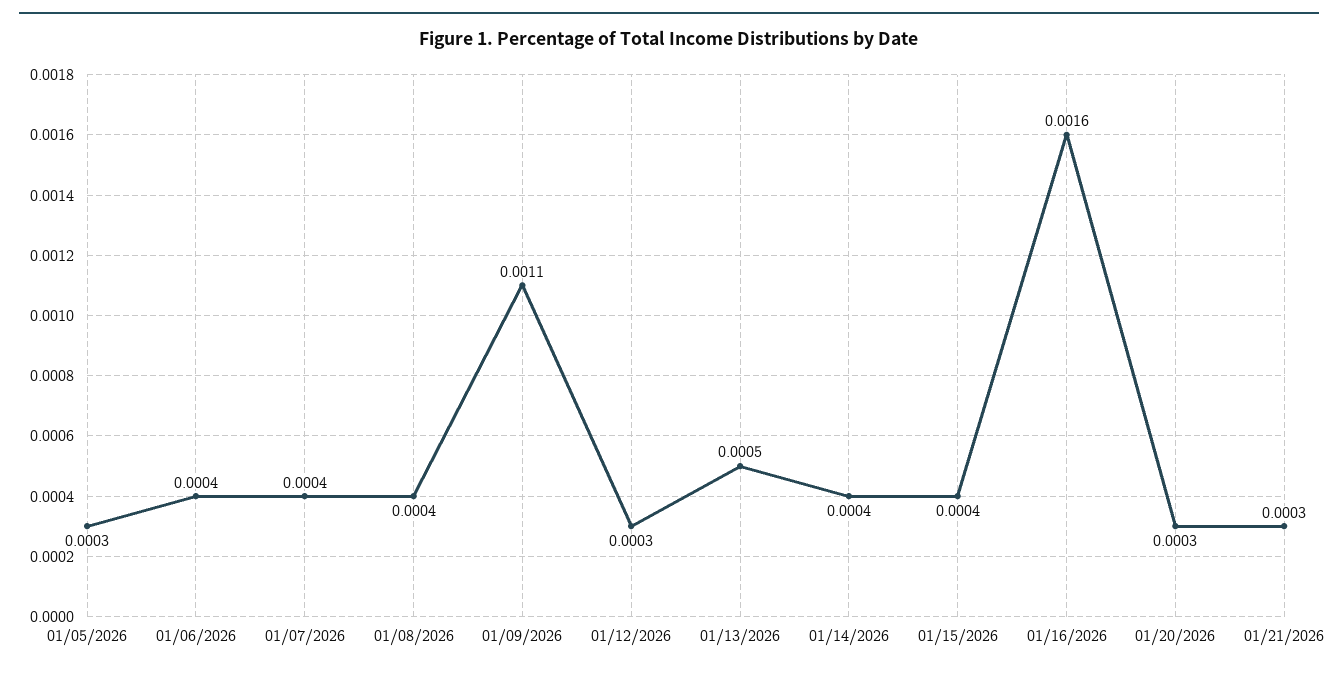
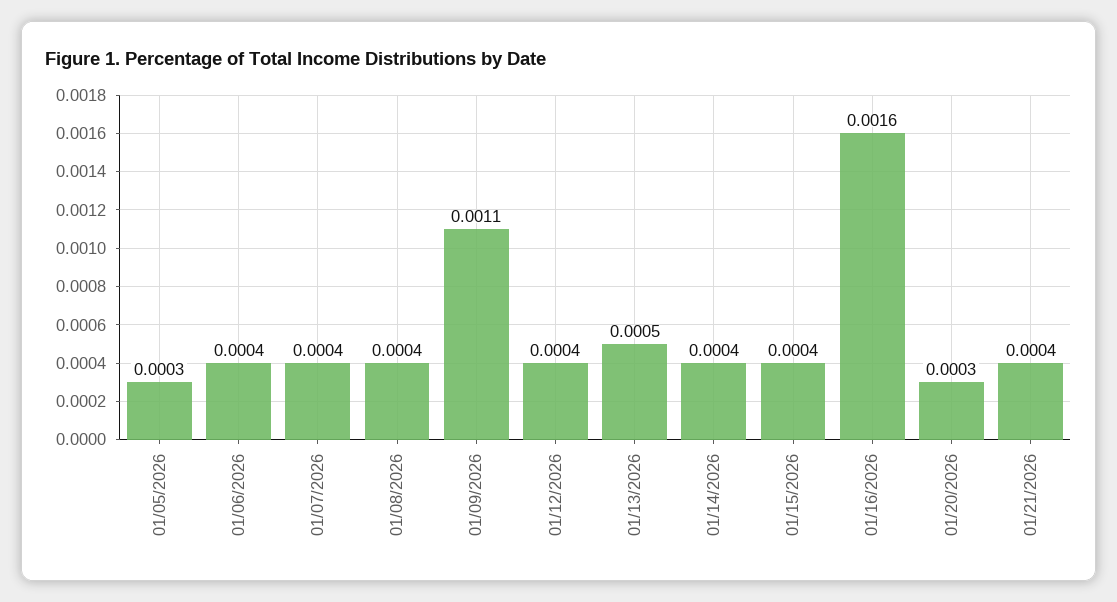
01/12/2026: 0.0003 -> 0.0004
01/21/2026: 0.0003 -> 0.0004

